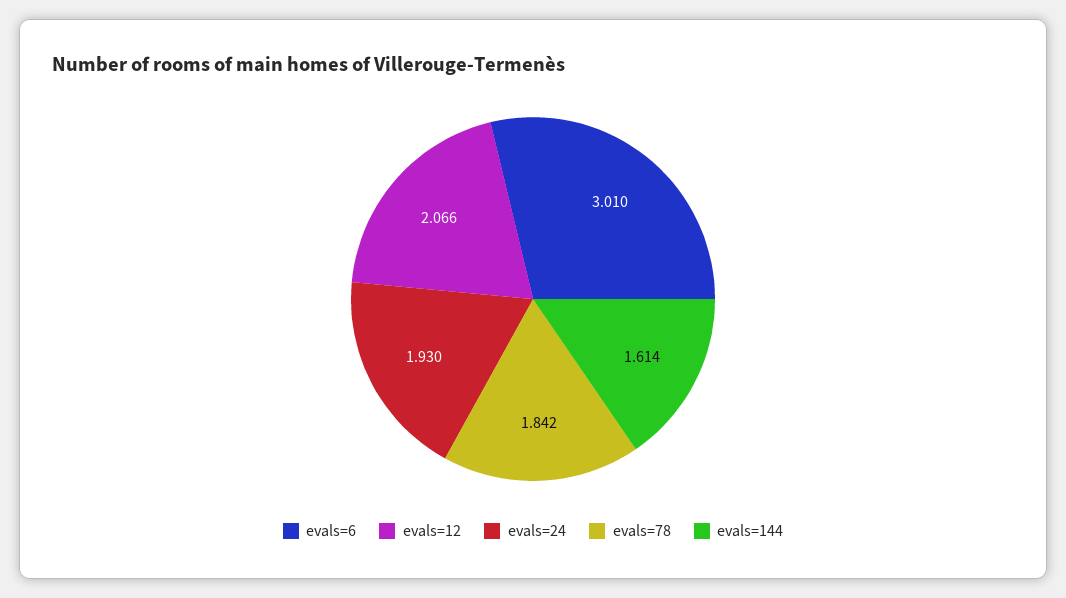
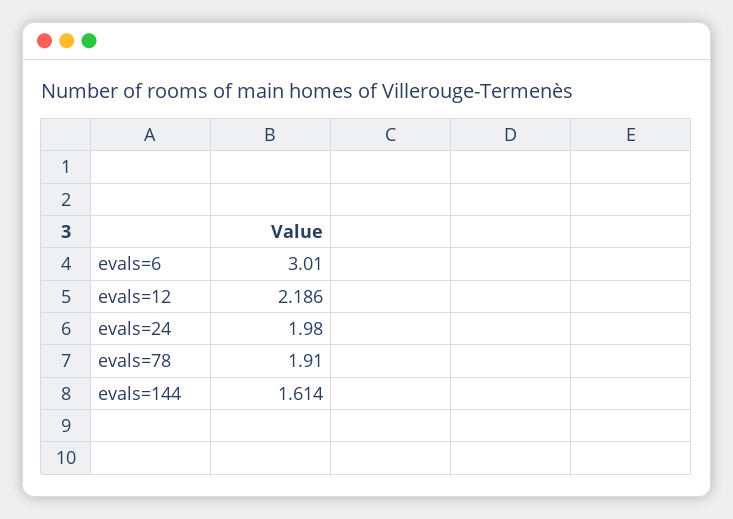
evals=12: 2.066 -> 2.186
evals=24: 1.93 -> 1.98
evals=78: 1.842 -> 1.91

